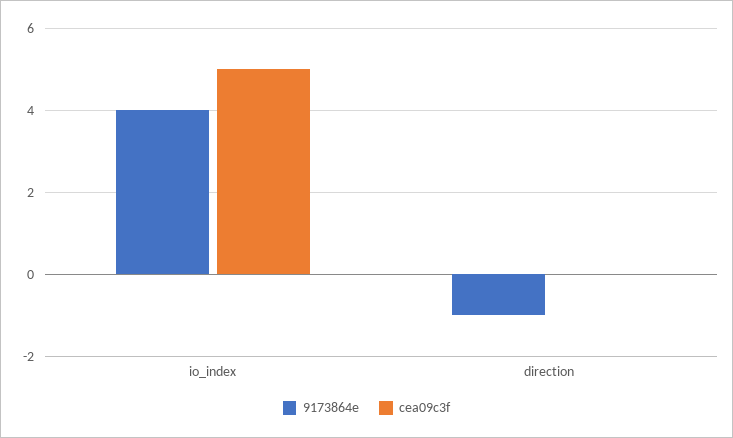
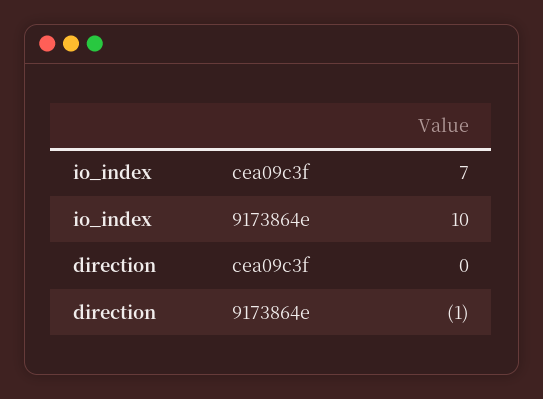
9173864e, io_index: 4 -> 10
cea09c3f, io_index: 5 -> 7

